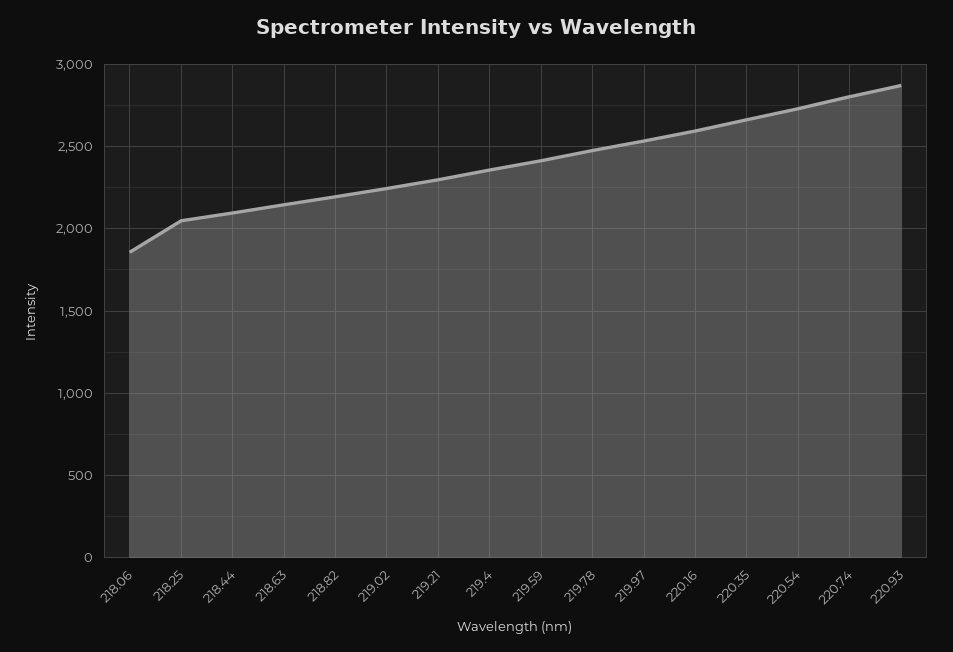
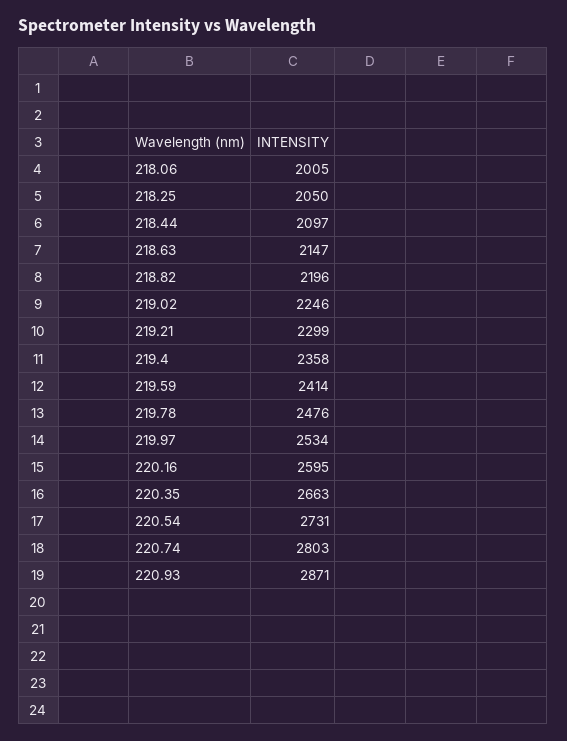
218.06: 1850 -> 2005

